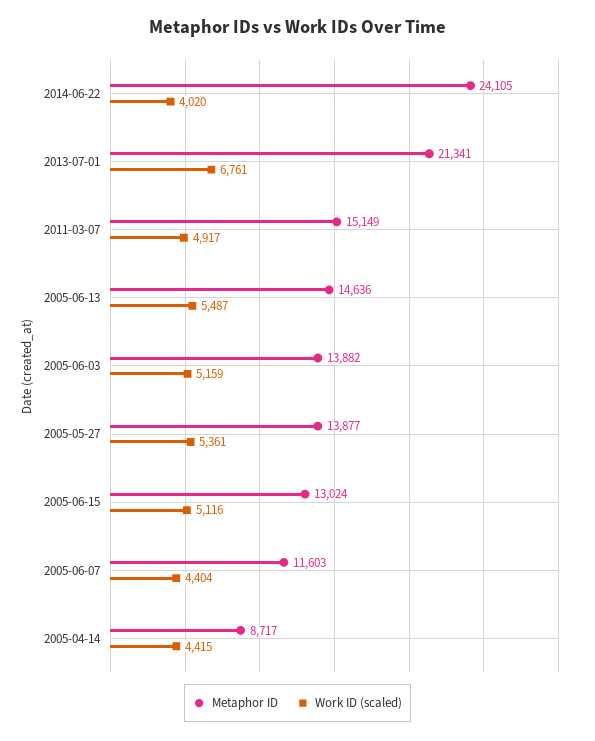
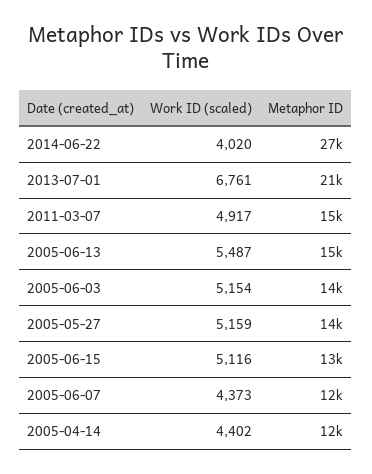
Metaphor ID, 2014-06-22: 24105 -> 27000
Work ID (scaled), 2005-06-03: 5159 -> 5154
Work ID (scaled), 2005-05-27: 5361 -> 5159
Work ID (scaled), 2005-06-07: 4404 -> 4373
Metaphor ID, 2005-04-14: 8717 -> 12000
Work ID (scaled), 2005-04-14: 4415 -> 4402

